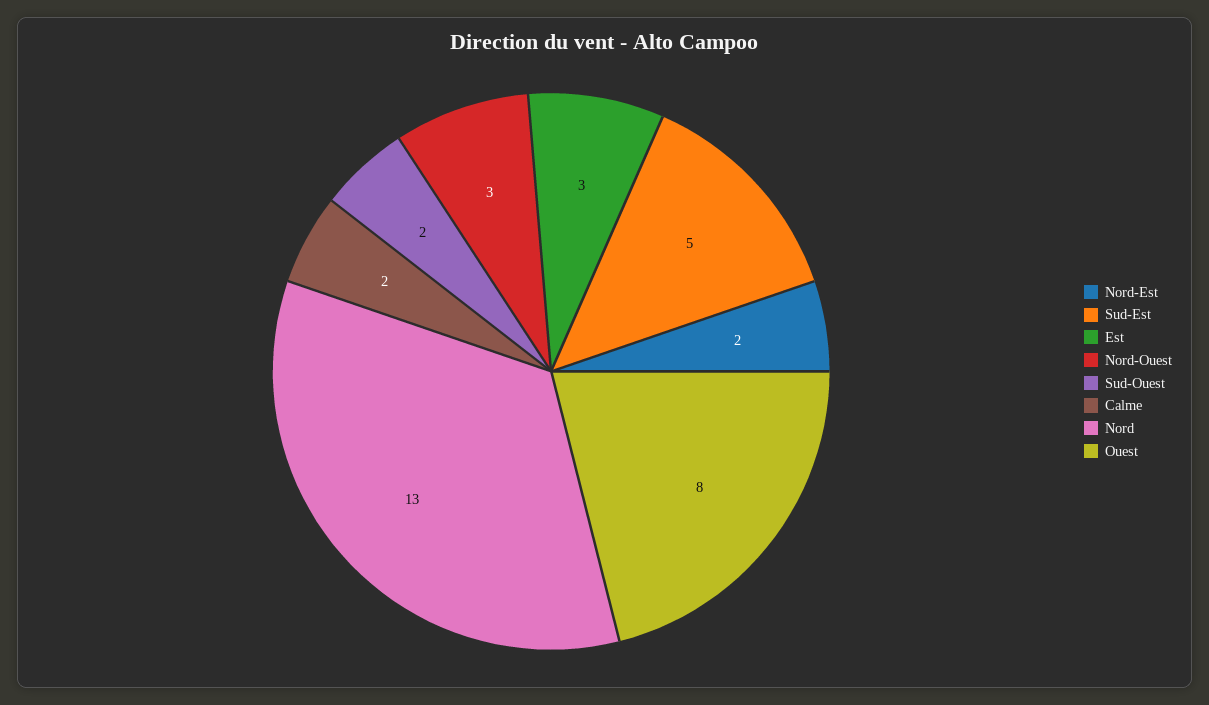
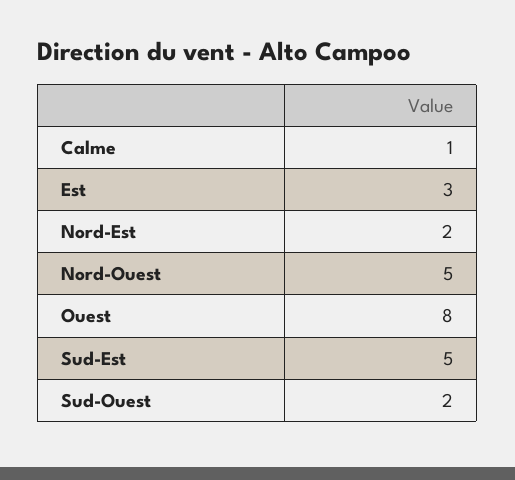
Nord-Ouest: 3 -> 5
Calme: 2 -> 1
Nord: 13 -> none

